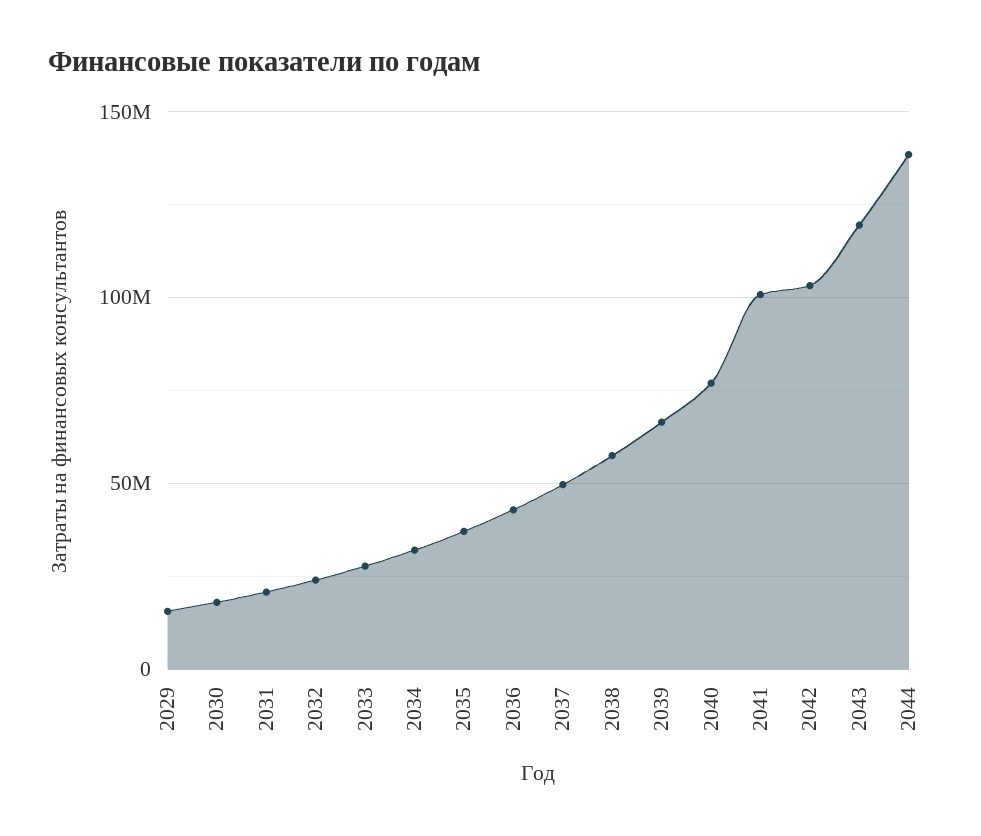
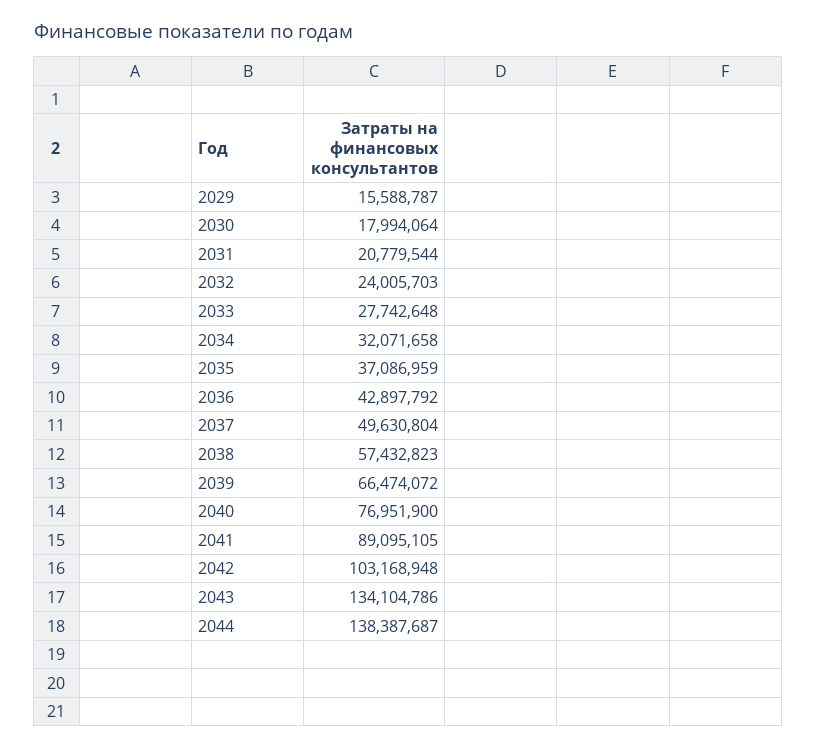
2041: 100000000 -> 89095105
2043: 120000000 -> 134104786

